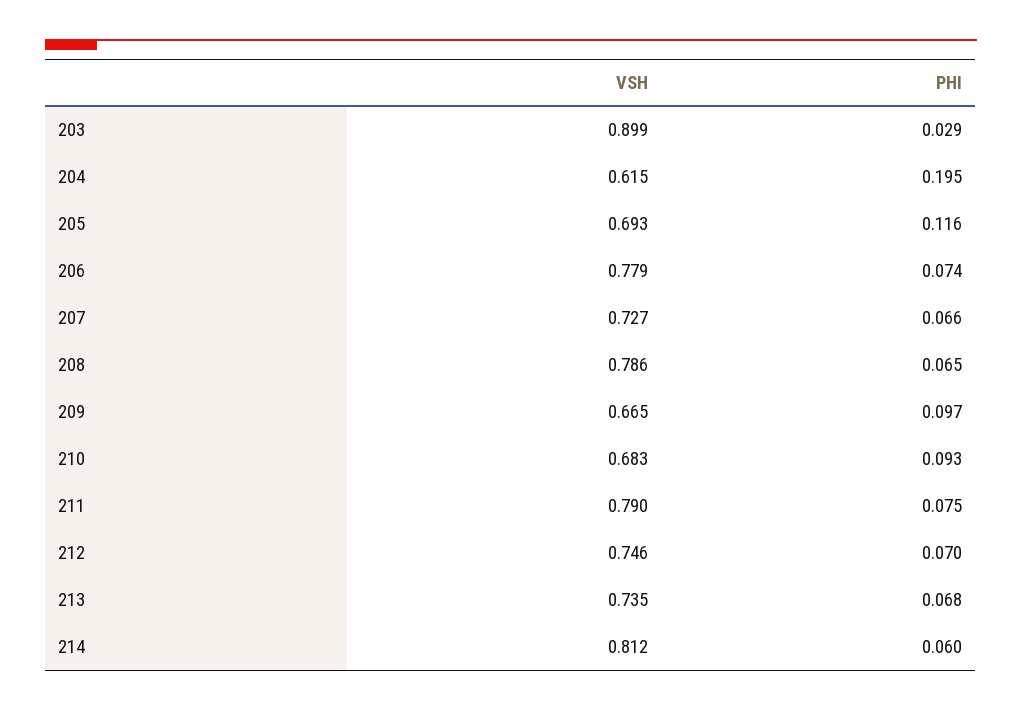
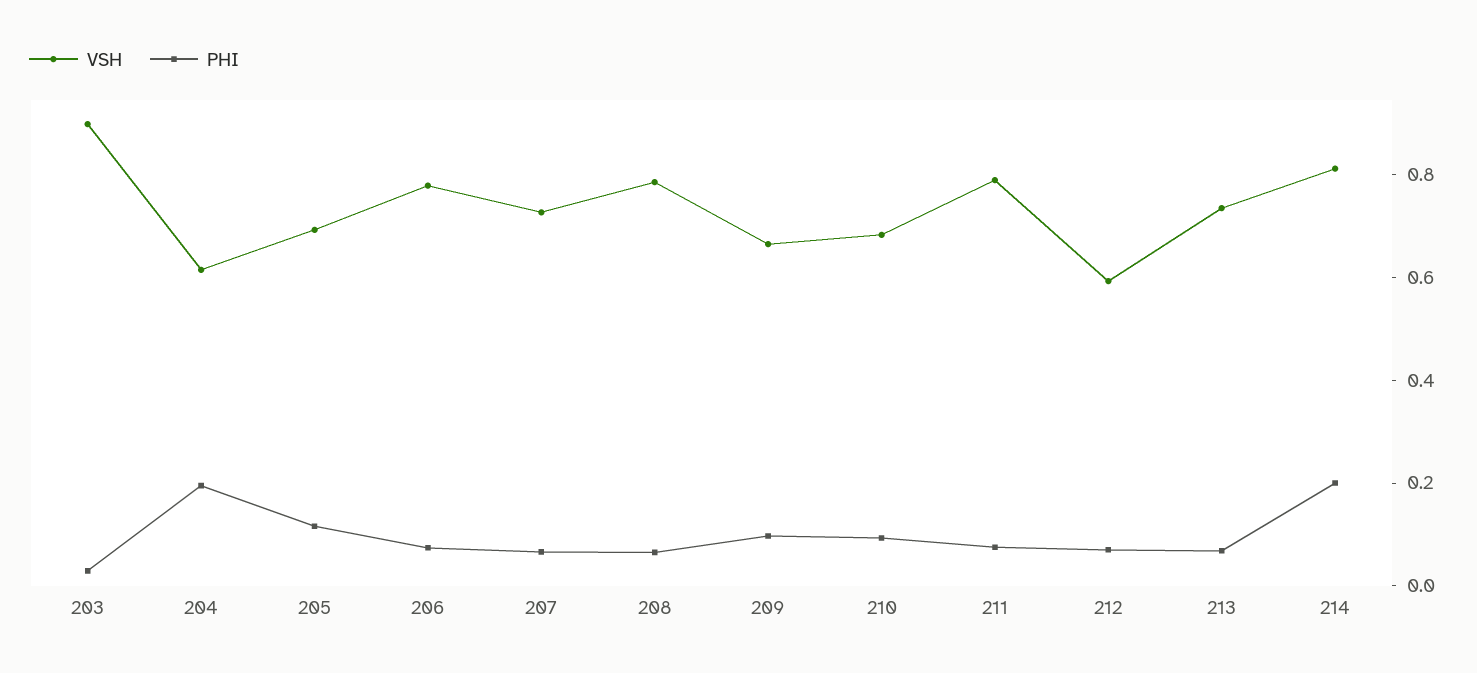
VSH, 212: 0.746 -> 0.6
PHI, 214: 0.06 -> 0.2

